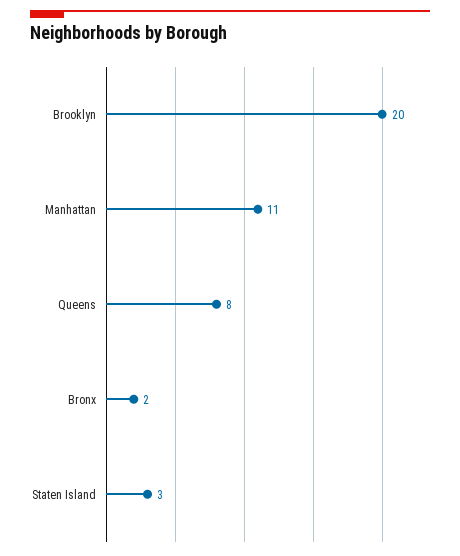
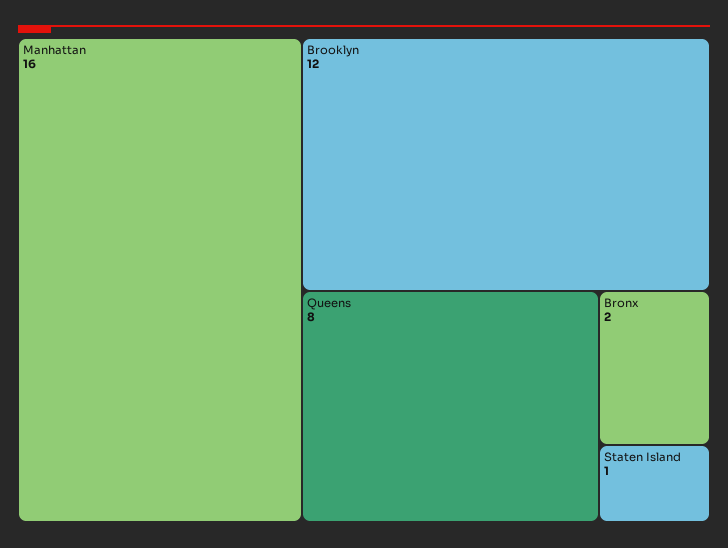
Brooklyn: 20 -> 12
Manhattan: 11 -> 16
Staten Island: 3 -> 1

